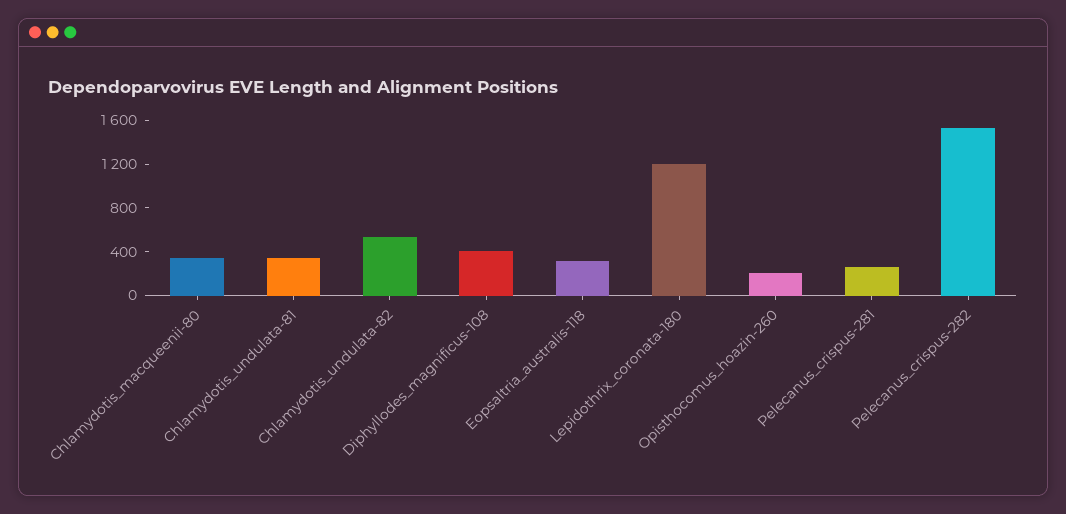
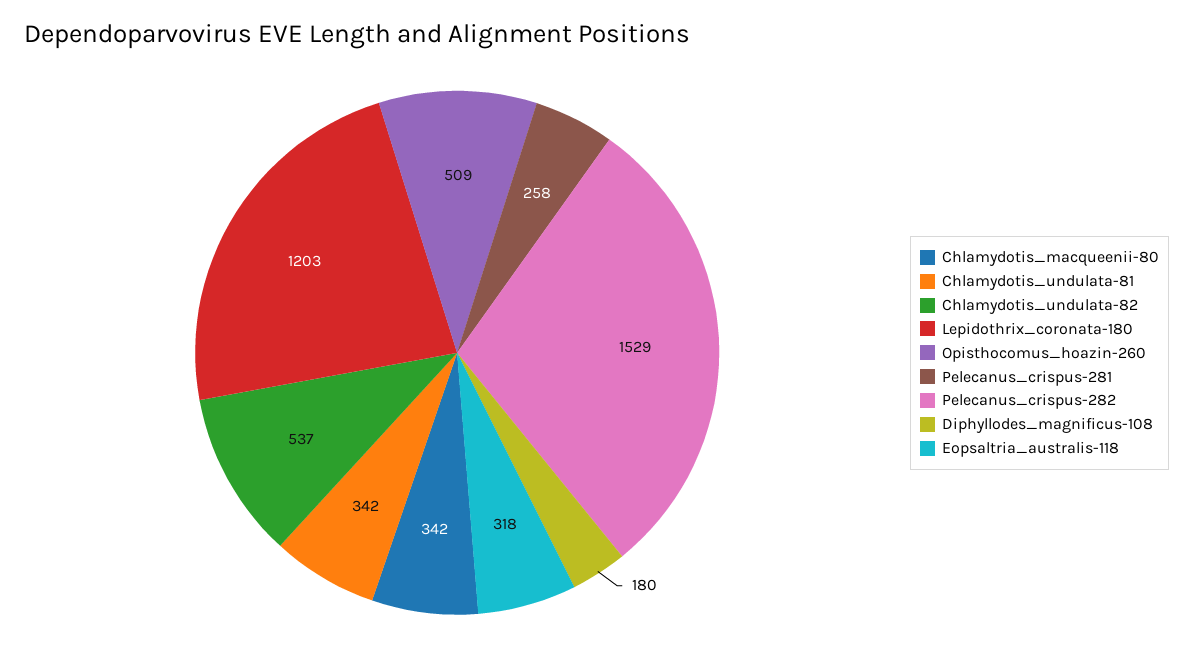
Diphyllodes_magnificus-108: 400 -> 180
Opisthocomus_hoazin-260: 200 -> 509

